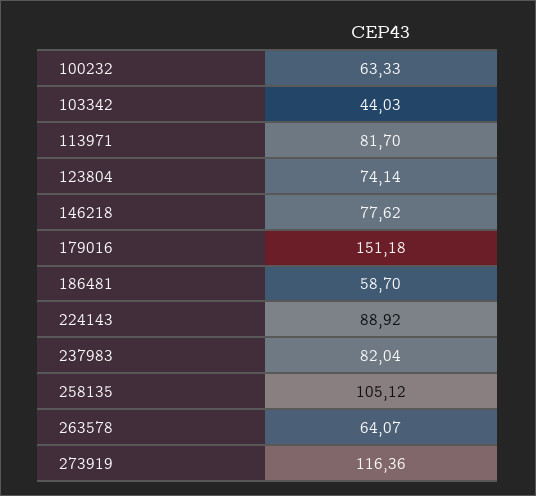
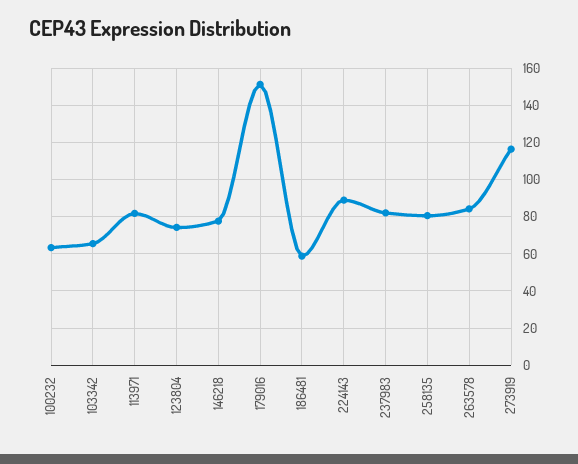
103342: 44.03 -> 65
258135: 105.12 -> 80
263578: 64.07 -> 85

